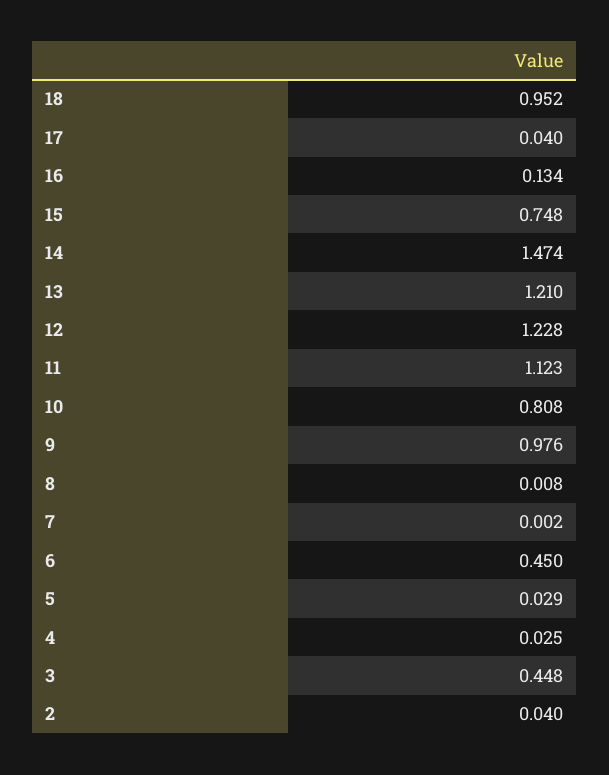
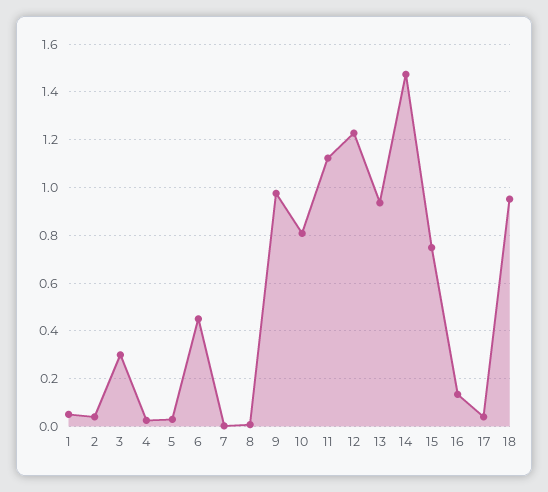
13: 1.21 -> 0.95
3: 0.448 -> 0.3
1: none -> 0.05

